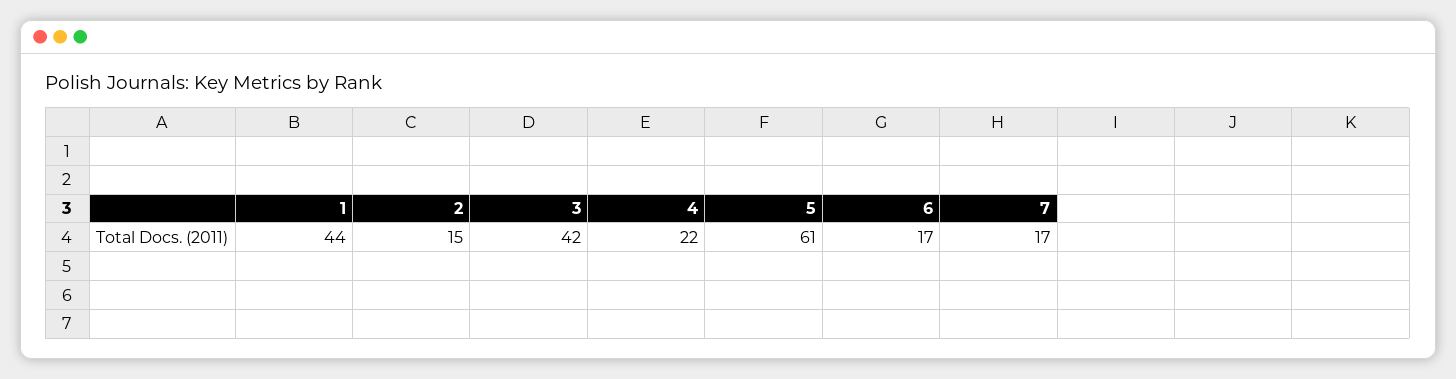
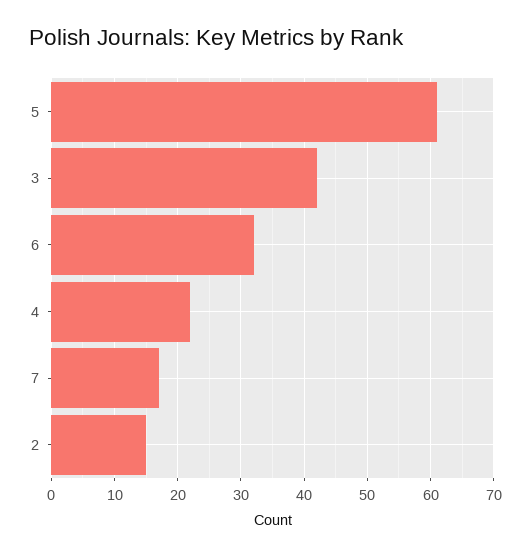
1: 44 -> none
6: 17 -> 32

